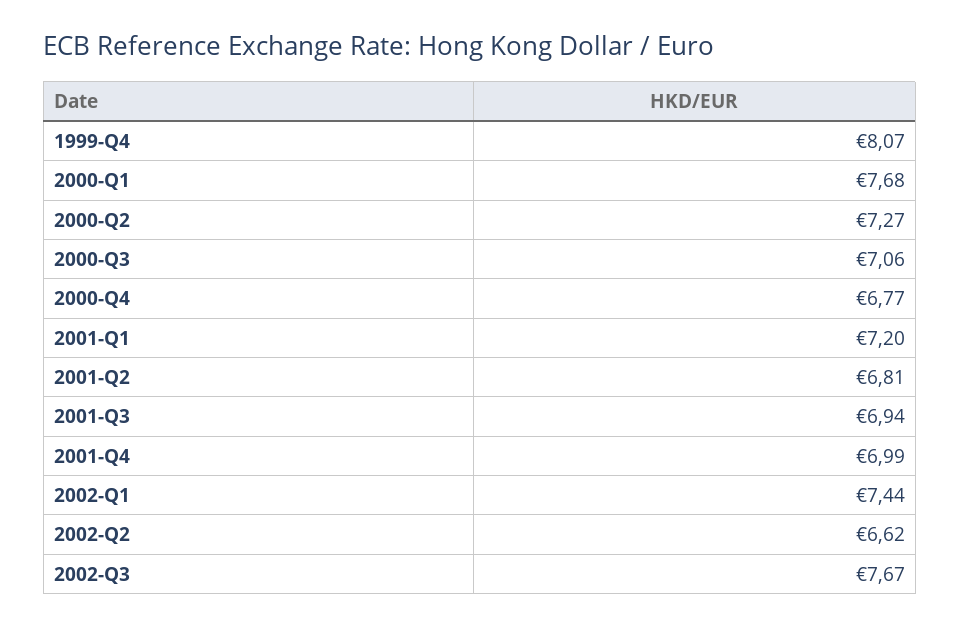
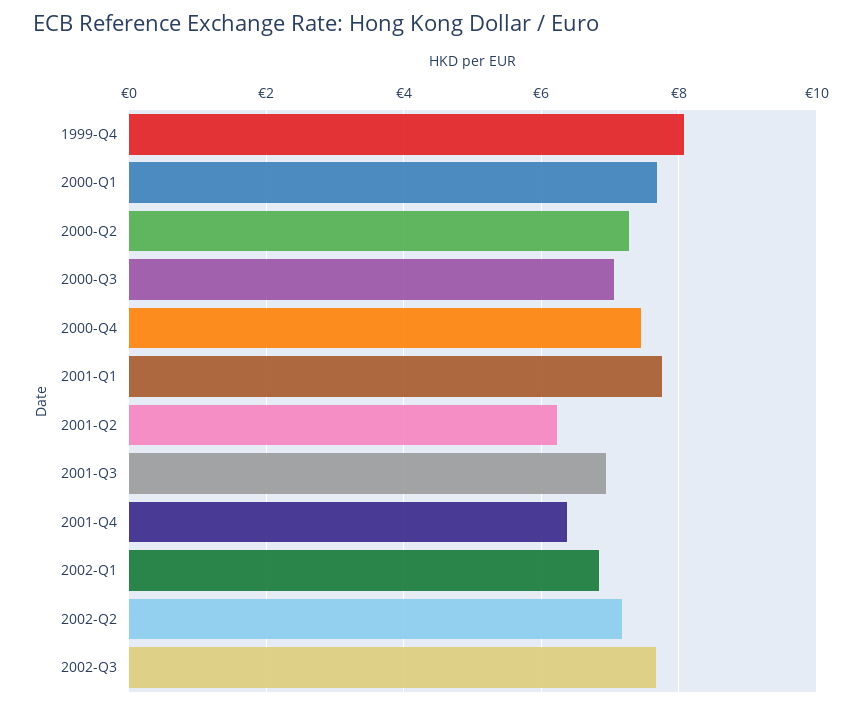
2000-Q4: 6.77 -> 7.4
2001-Q1: 7.2 -> 7.8
2001-Q2: 6.81 -> 6.2
2001-Q4: 6.99 -> 6.4
2002-Q1: 7.44 -> 6.8
2002-Q2: 6.62 -> 7.2

